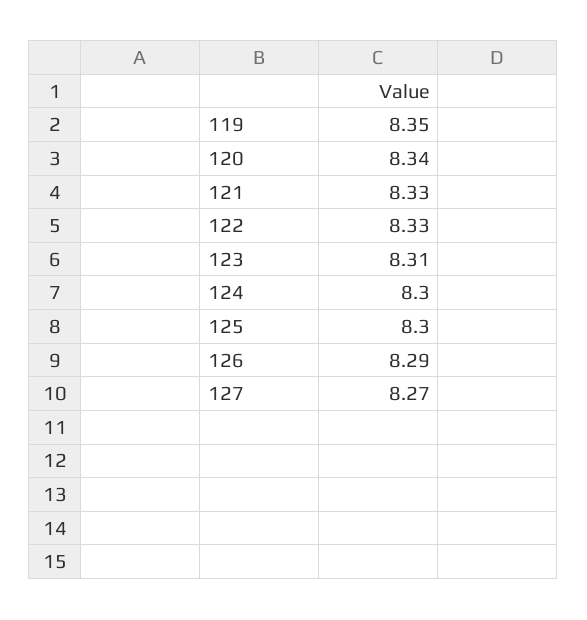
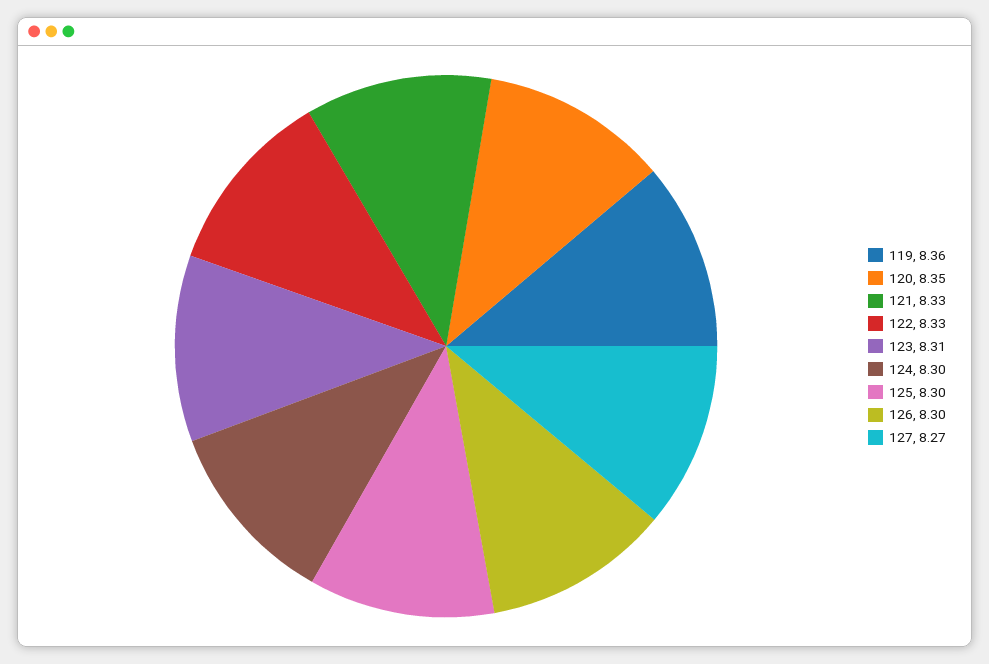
119: 8.35 -> 8.36
120: 8.34 -> 8.35
126: 8.29 -> 8.3

